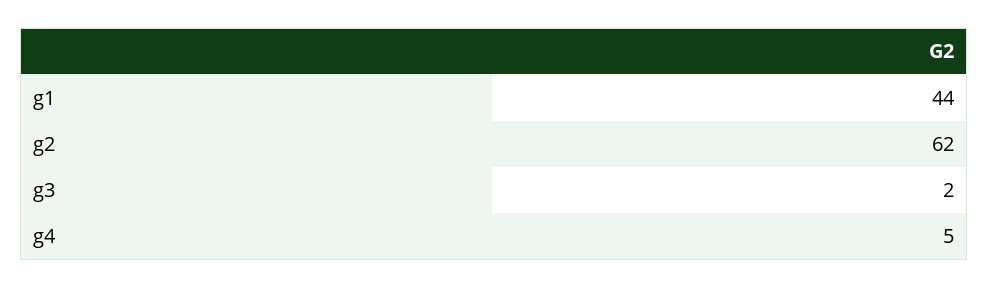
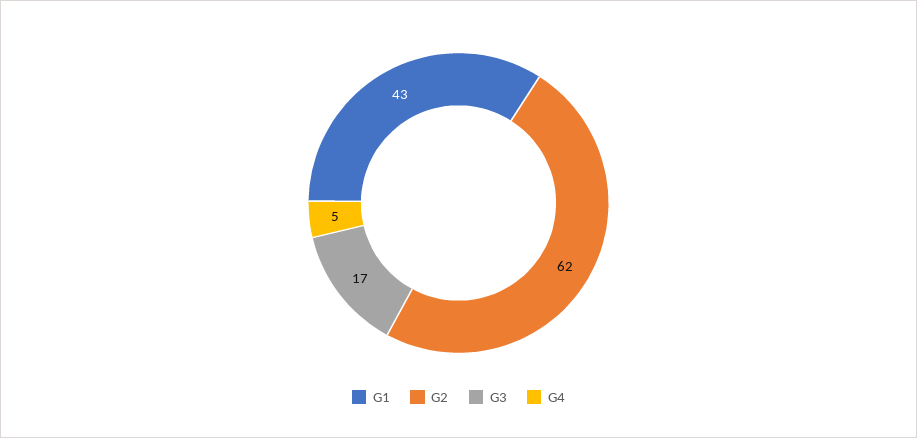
g1: 44 -> 43
g3: 2 -> 17

